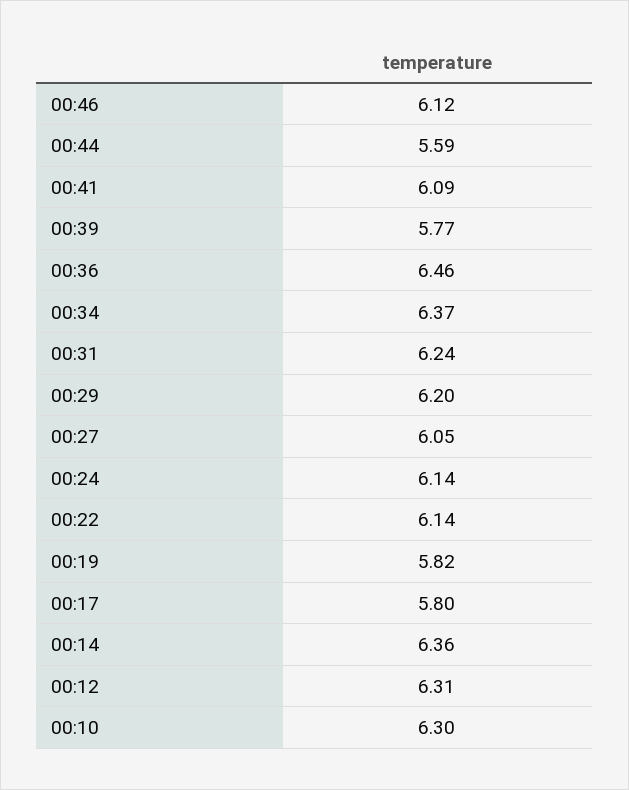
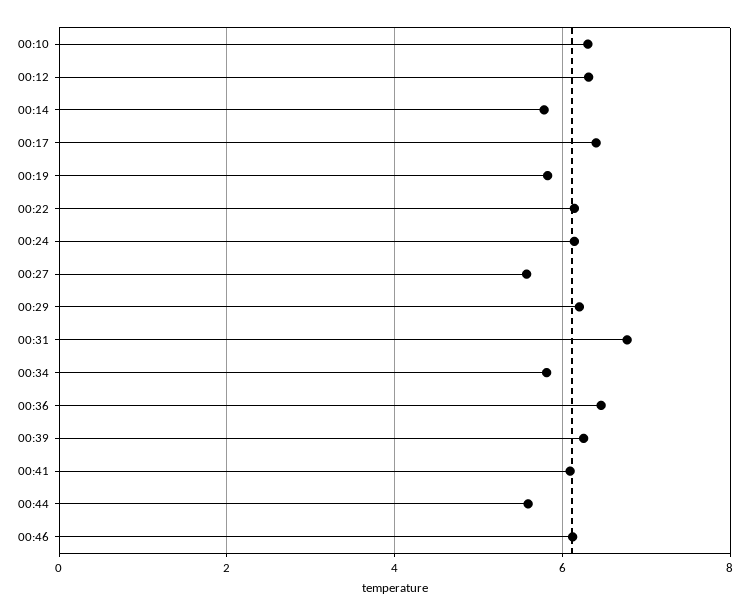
00:39: 5.77 -> 6.2
00:34: 6.37 -> 5.8
00:31: 6.24 -> 6.8
00:27: 6.05 -> 5.6
00:17: 5.8 -> 6.4
00:14: 6.36 -> 5.8

